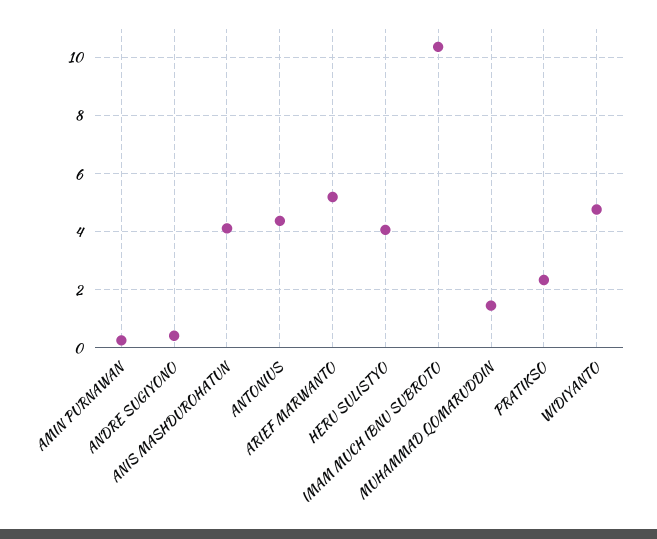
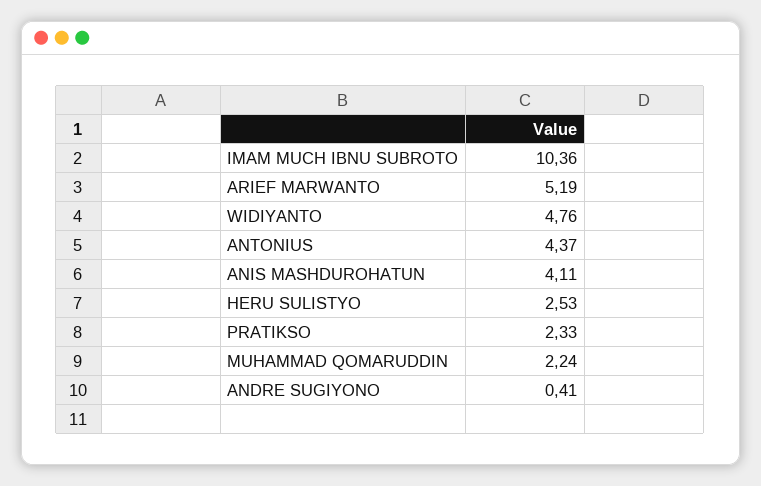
AMIN PURNAWAN: 0.25 -> none
HERU SULISTYO: 4 -> 2.53
MUHAMMAD QOMARUDDIN: 1.5 -> 2.24

